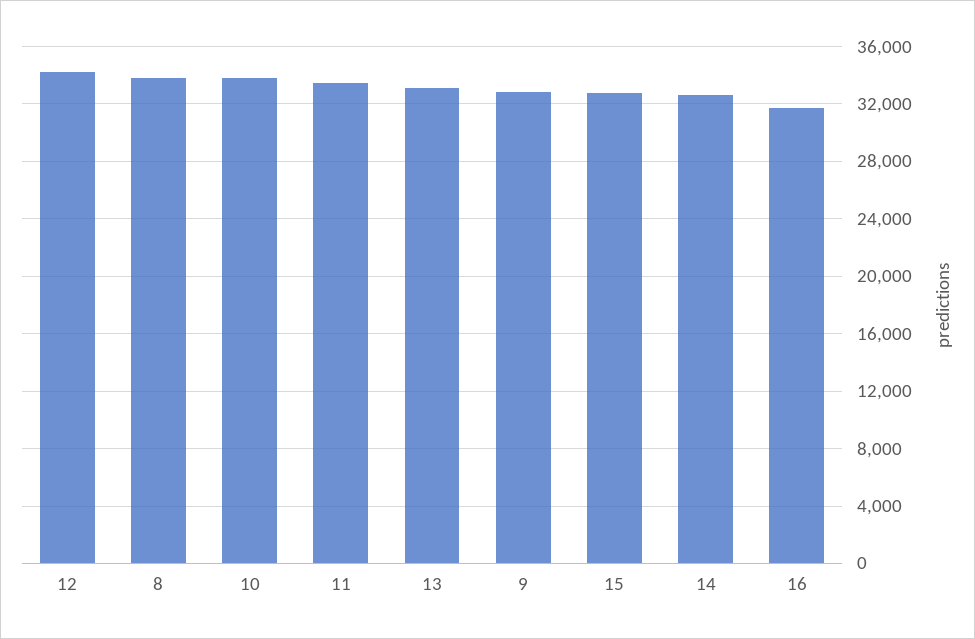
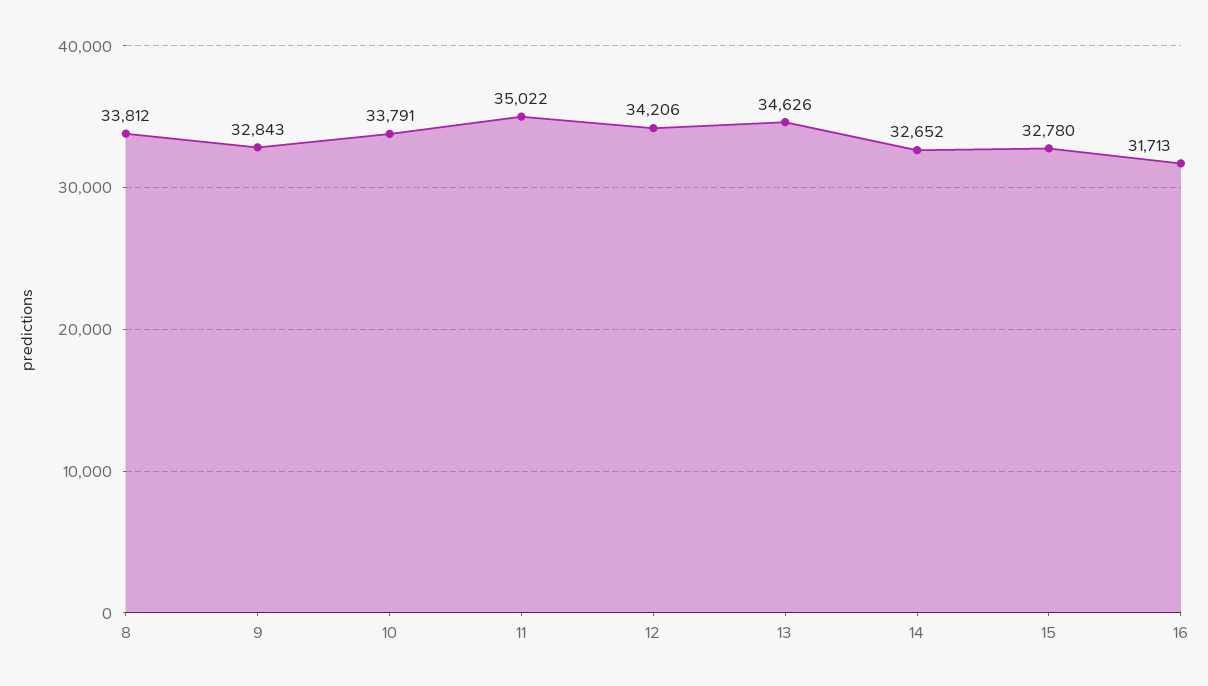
11: 33500 -> 35022
13: 33000 -> 34626

